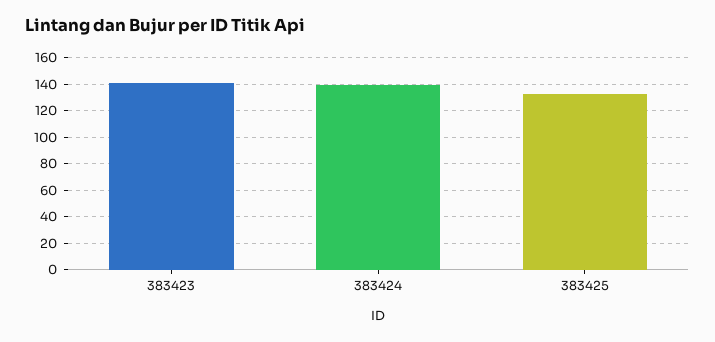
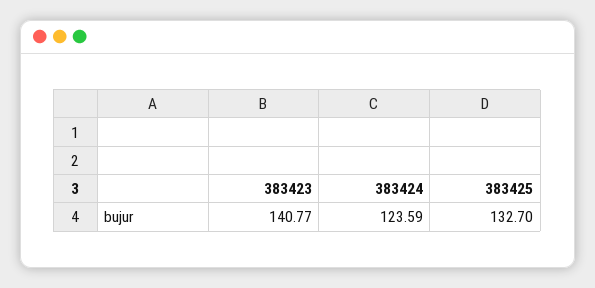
383424: 140 -> 123.59

